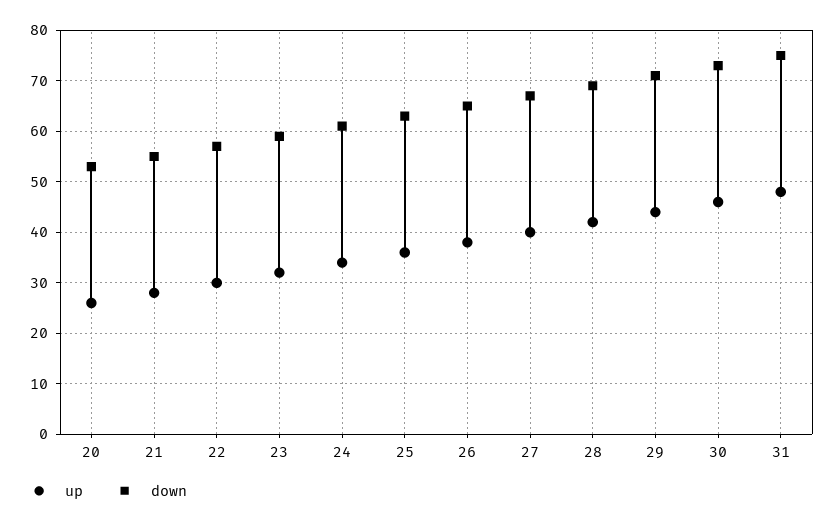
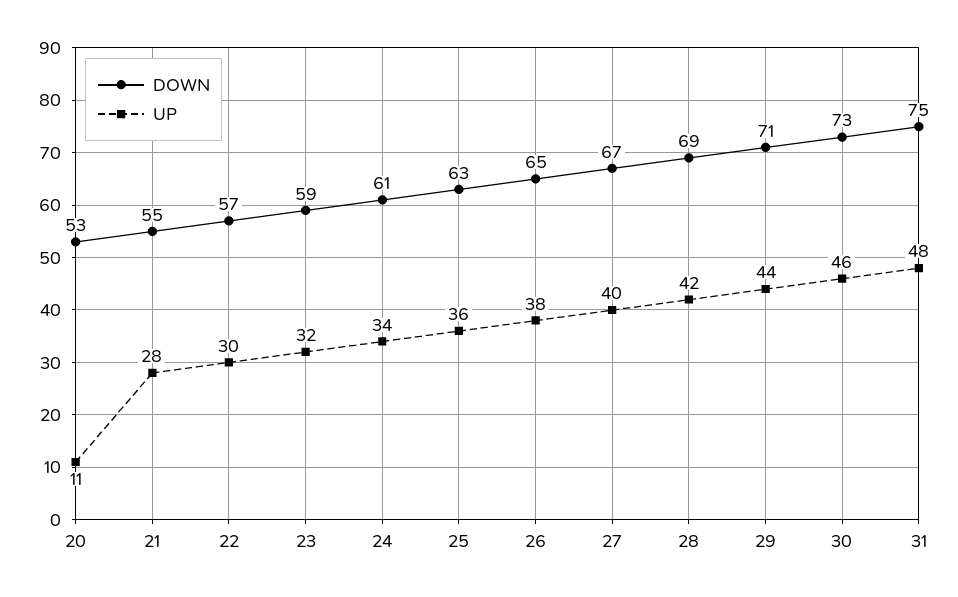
up, 20: 25 -> 11

